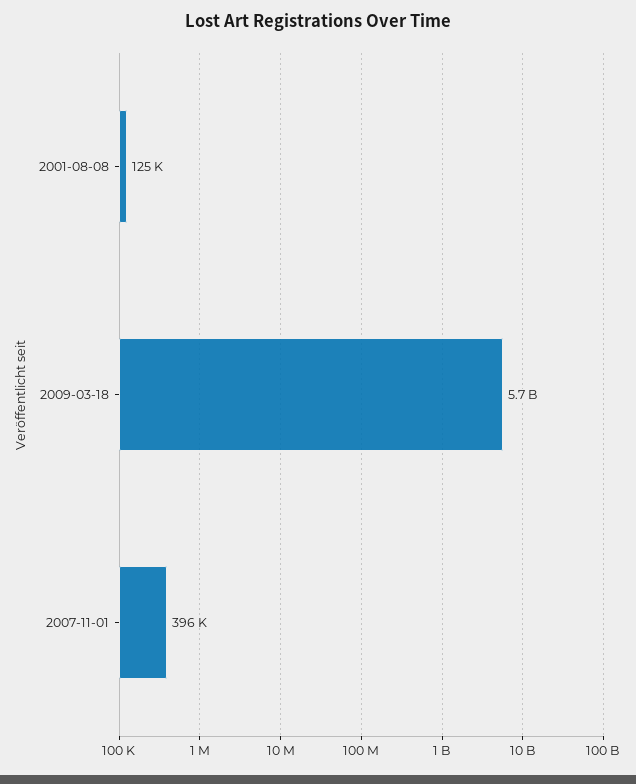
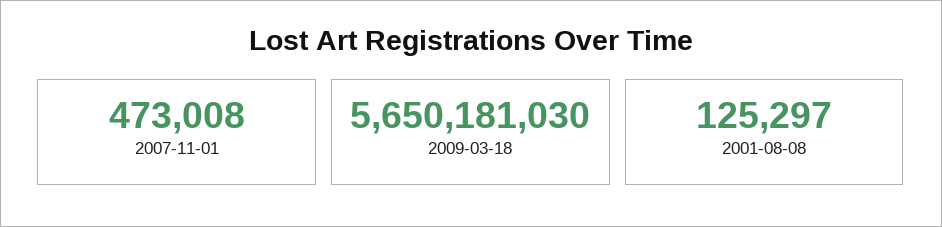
2007-11-01: 396000 -> 473008

